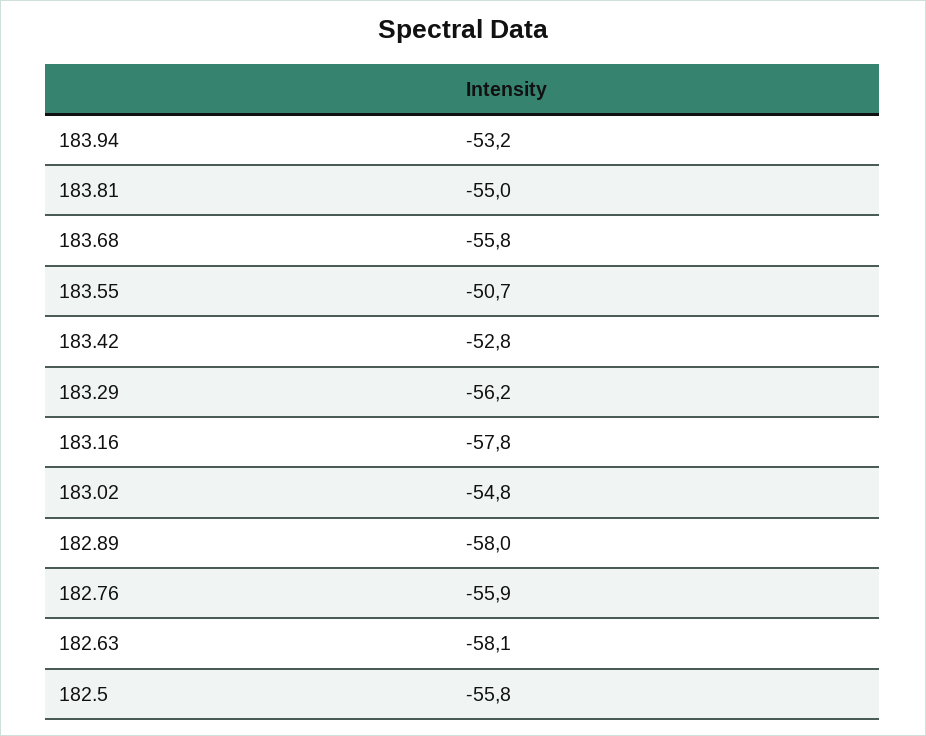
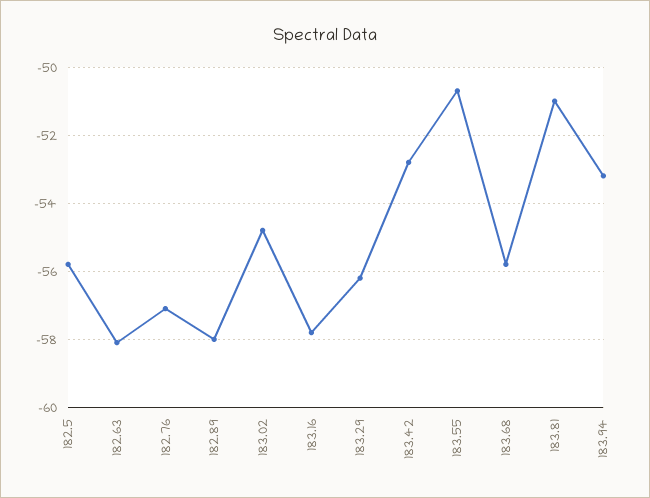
183.81: -55 -> -51
182.76: -55.9 -> -57

